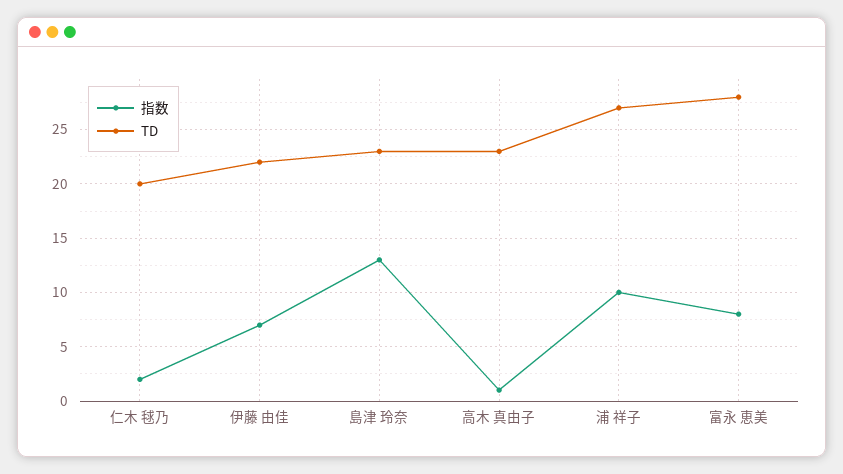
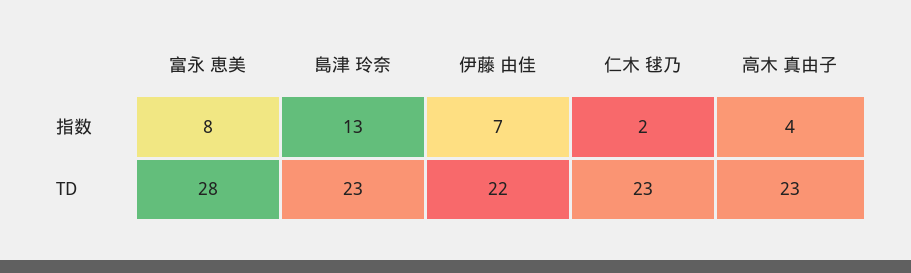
TD, 仁木 毬乃: 20 -> 23
指数, 高木 真由子: 1 -> 4
指数, 浦 祥子: 10 -> none
TD, 浦 祥子: 27 -> none

